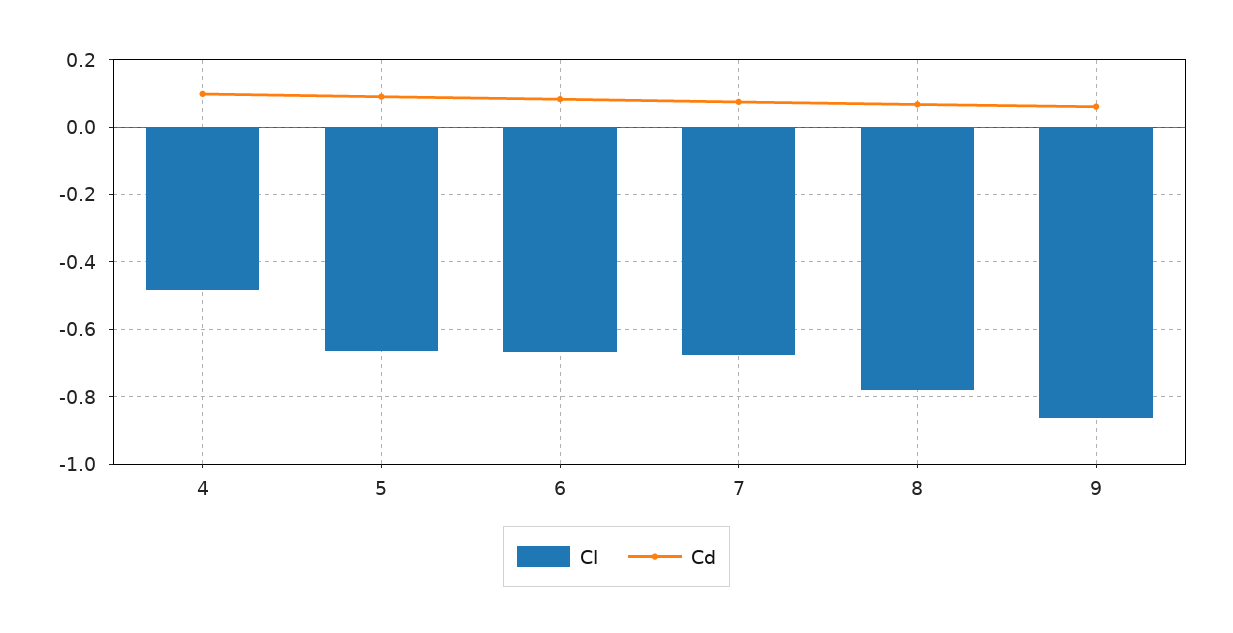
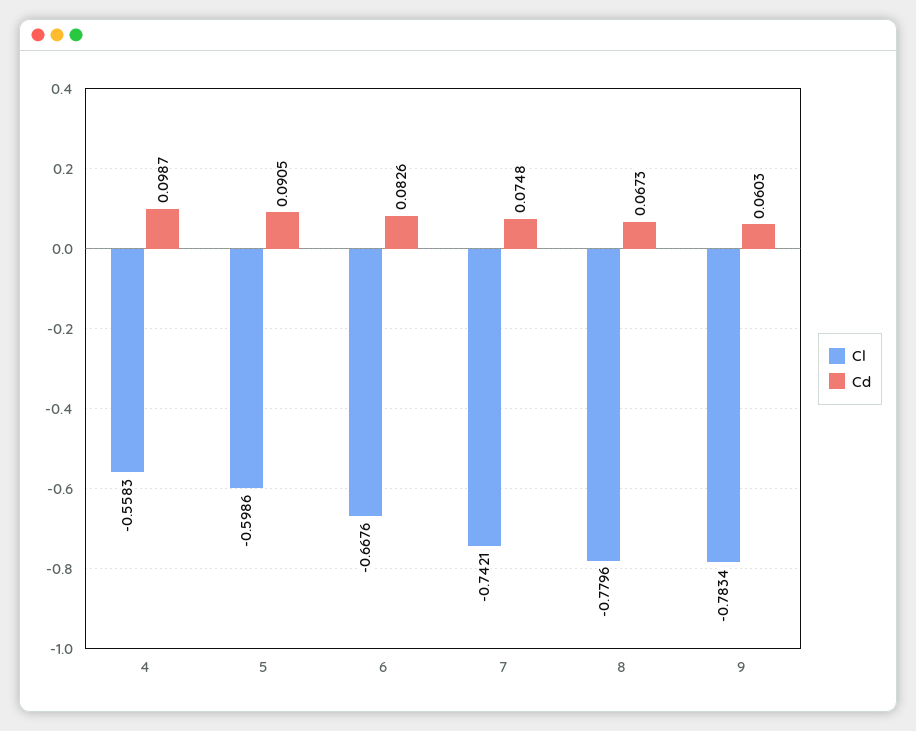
Cl, 4: -0.48 -> -0.5583
Cl, 5: -0.66 -> -0.5986
Cl, 7: -0.68 -> -0.7421
Cl, 9: -0.86 -> -0.7834

